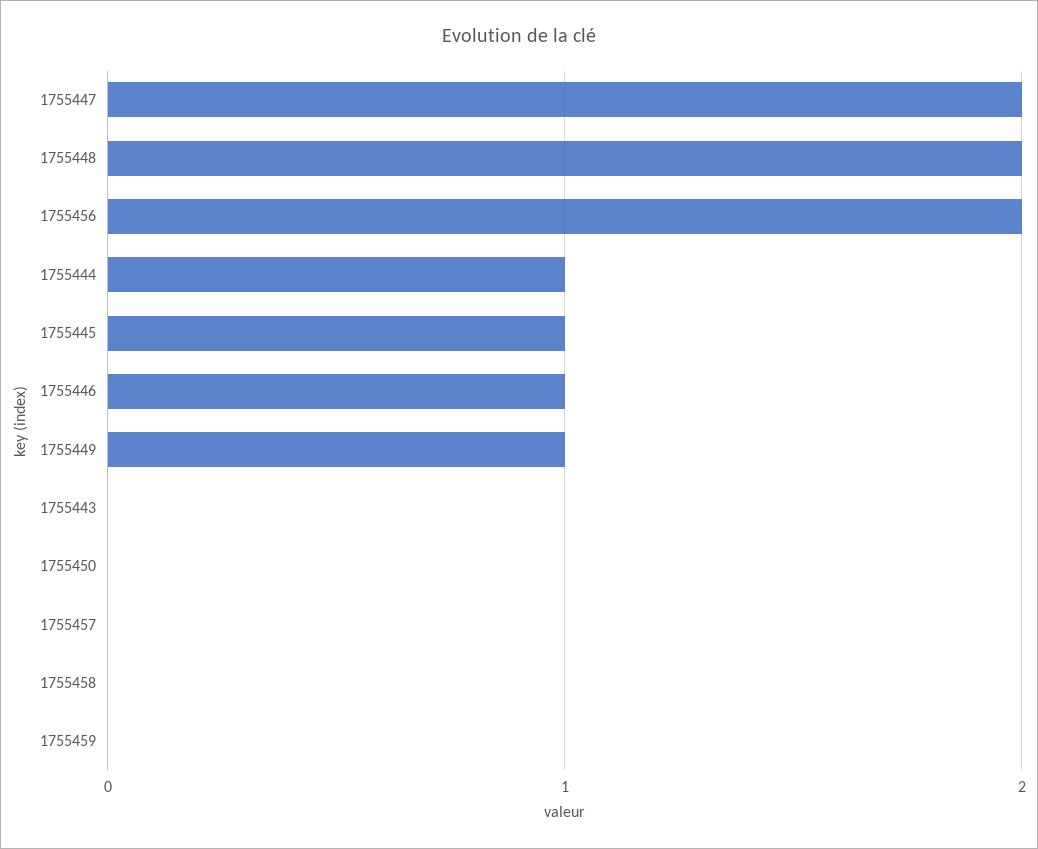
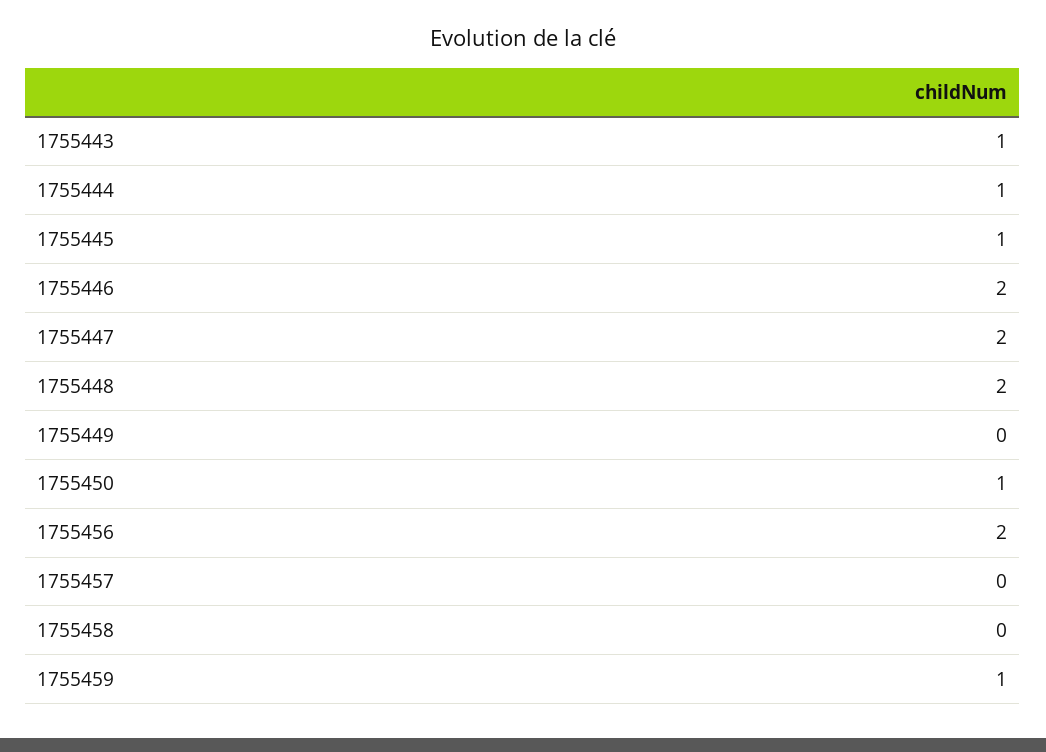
1755446: 1 -> 2
1755449: 1 -> 0
1755443: 0 -> 1
1755450: 0 -> 1
1755459: 0 -> 1

